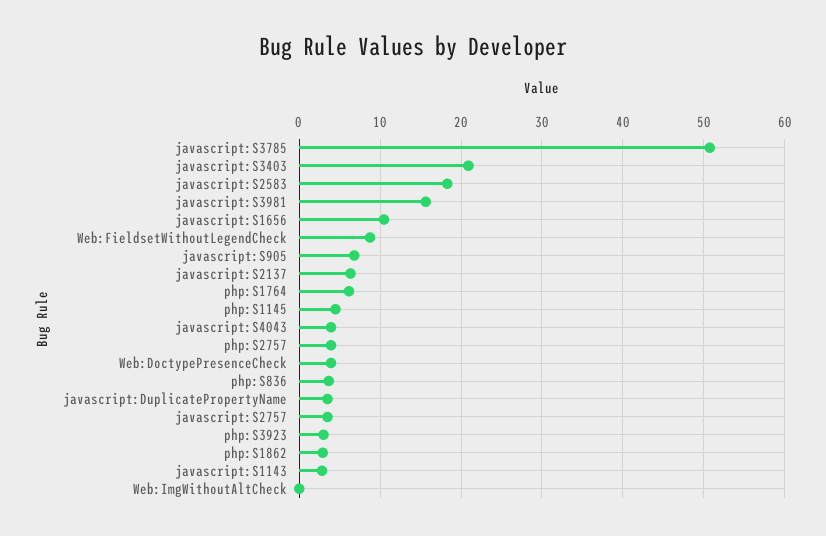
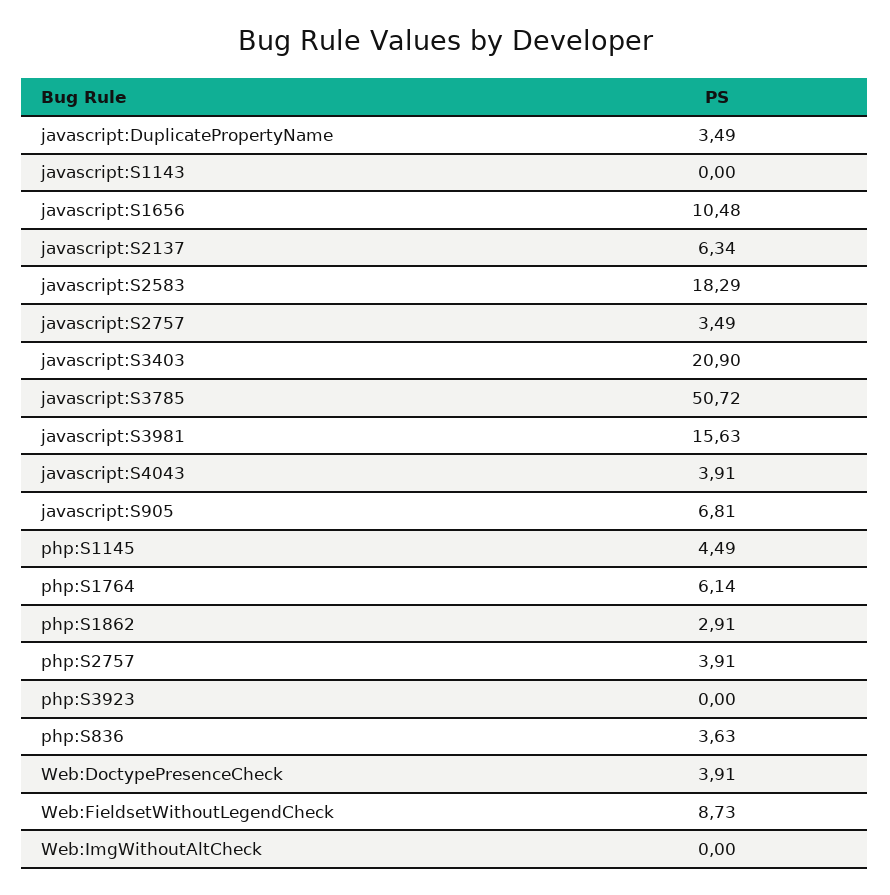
php:S3923: 3 -> 0
javascript:S1143: 3 -> 0

